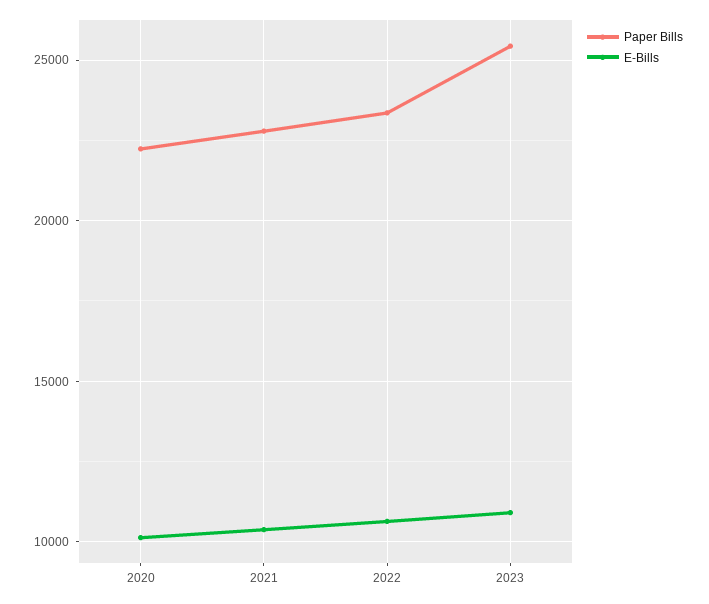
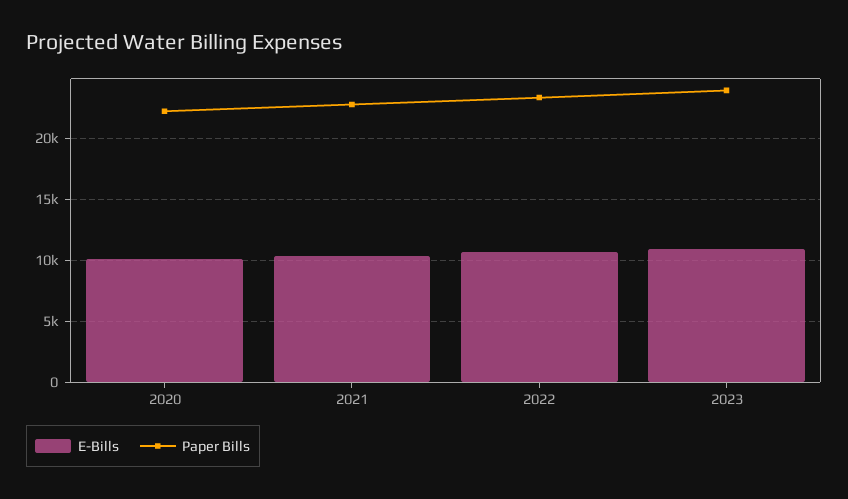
Paper Bills, 2023: 25500 -> 24000

